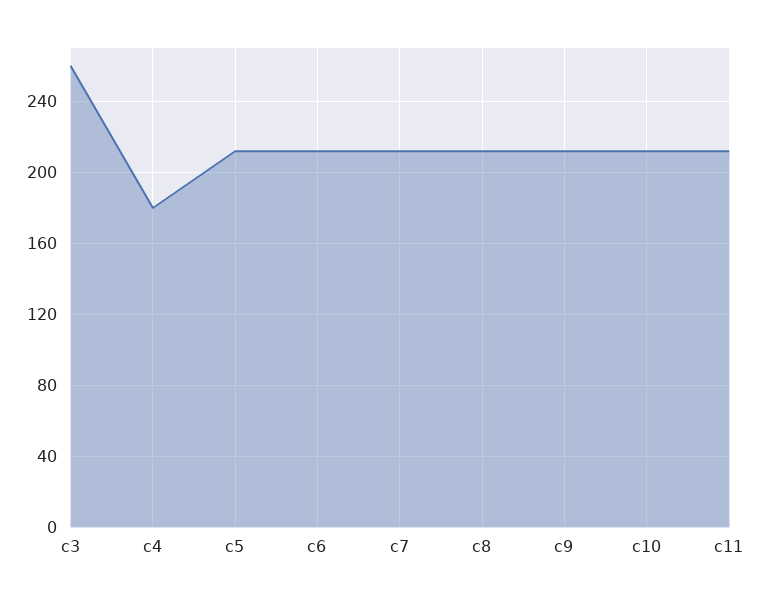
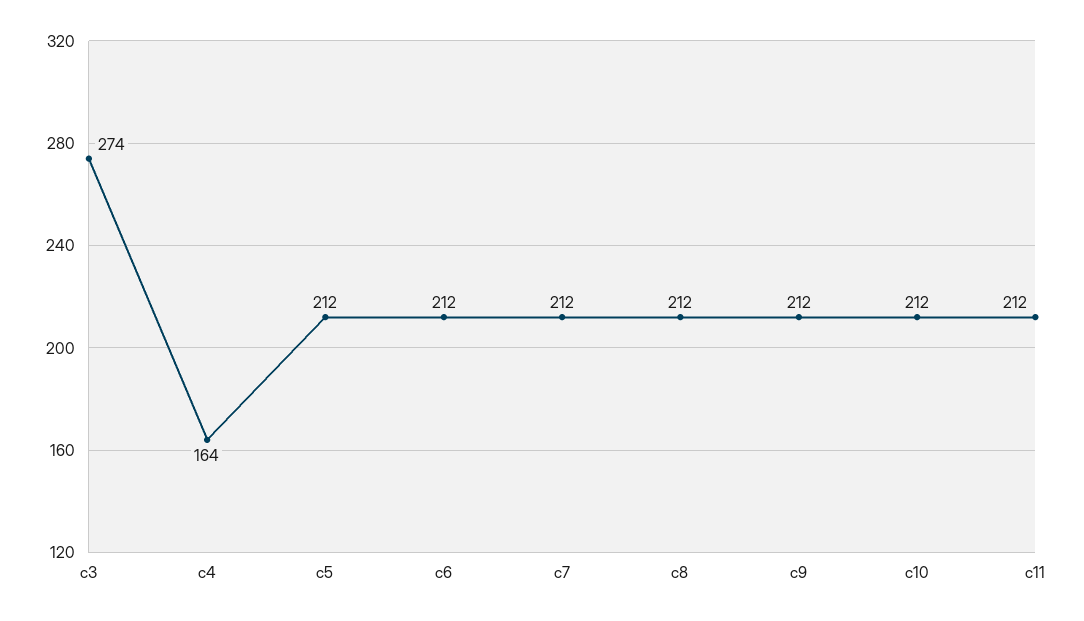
c3: 260 -> 274
c4: 180 -> 164

